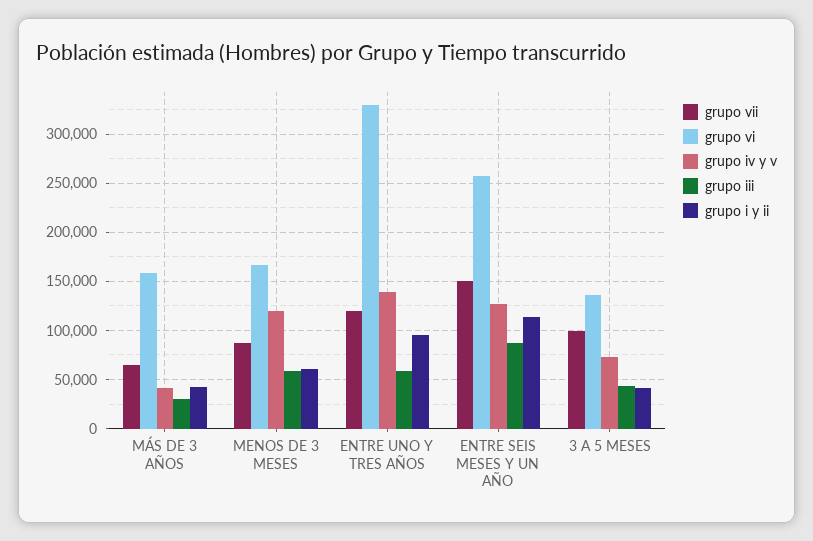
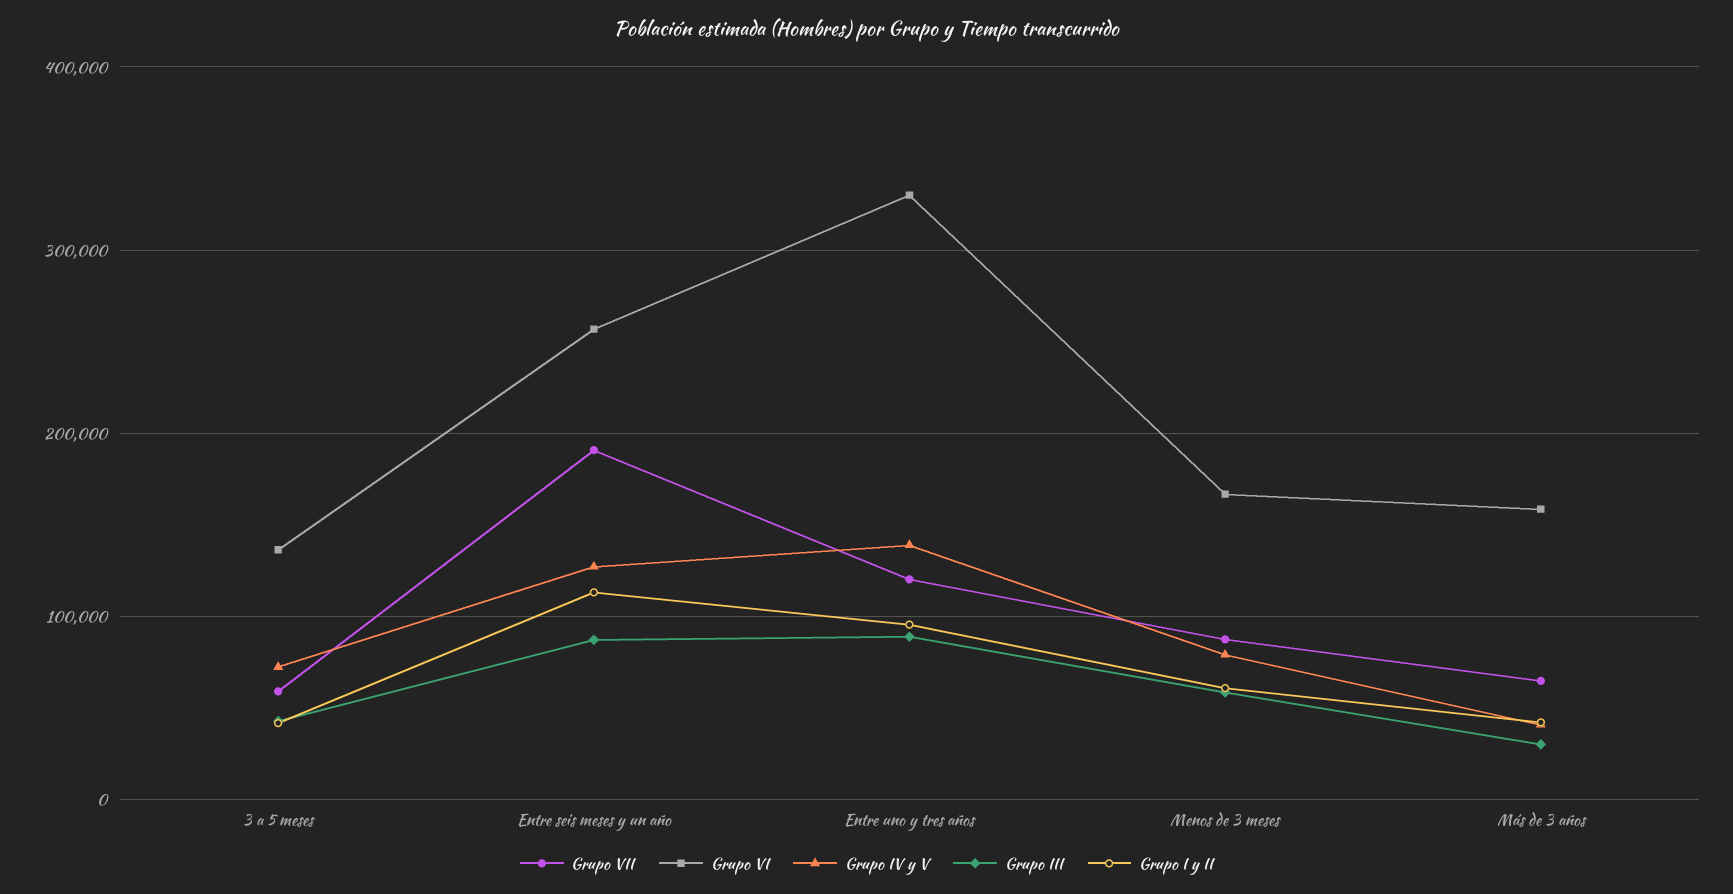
grupo iv y v, MENOS DE 3 MESES: 120000 -> 80000
grupo iii, ENTRE UNO Y TRES AÑOS: 60000 -> 90000
grupo vii, ENTRE SEIS MESES Y UN AÑO: 150000 -> 190000
grupo vii, 3 A 5 MESES: 100000 -> 60000

